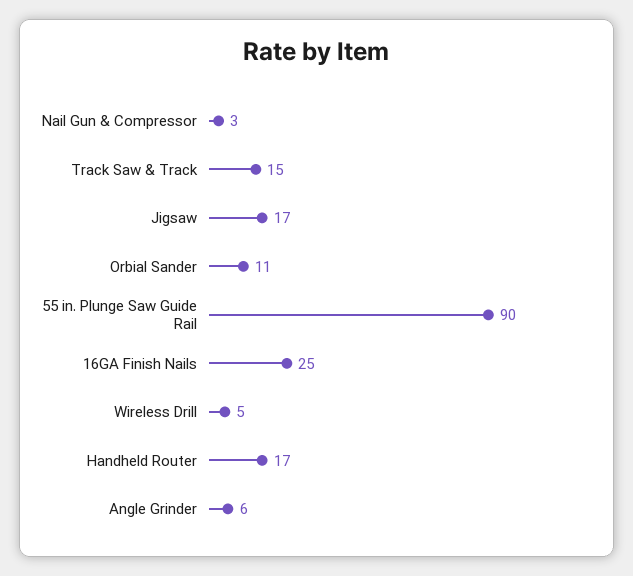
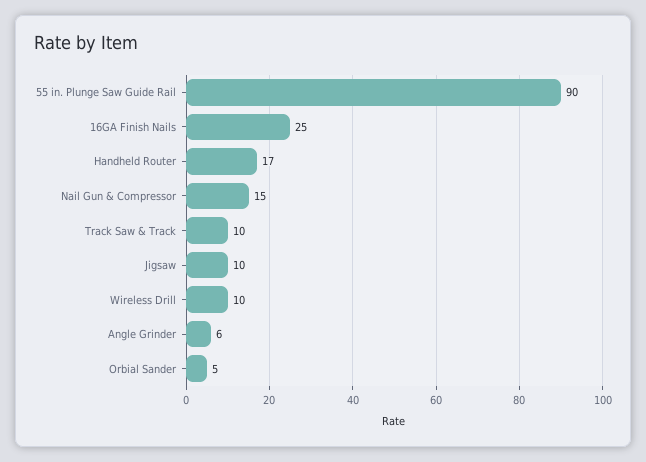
Nail Gun & Compressor: 3 -> 15
Track Saw & Track: 15 -> 10
Jigsaw: 17 -> 10
Orbial Sander: 11 -> 5
Wireless Drill: 5 -> 10

